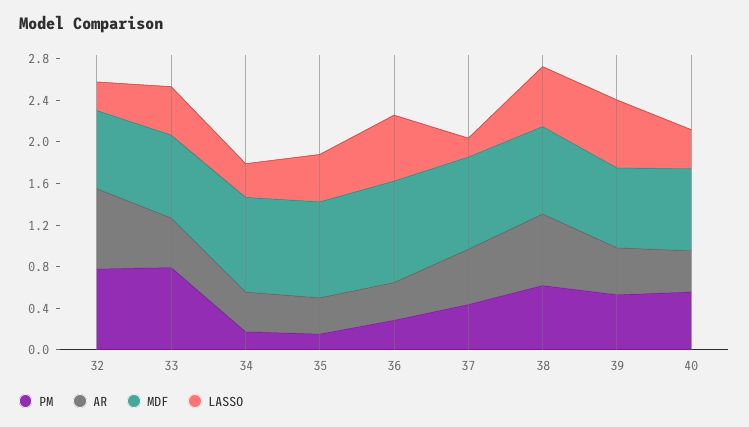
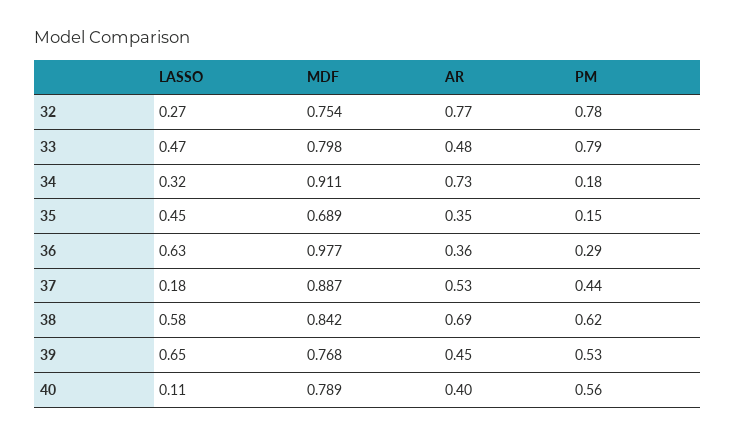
AR, 34: 0.4 -> 0.73
MDF, 35: 0.9 -> 0.689
LASSO, 40: 0.4 -> 0.11

